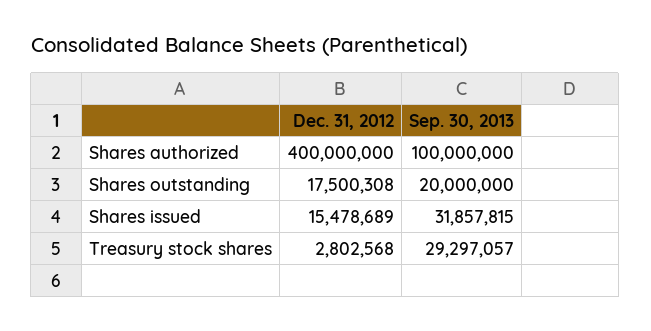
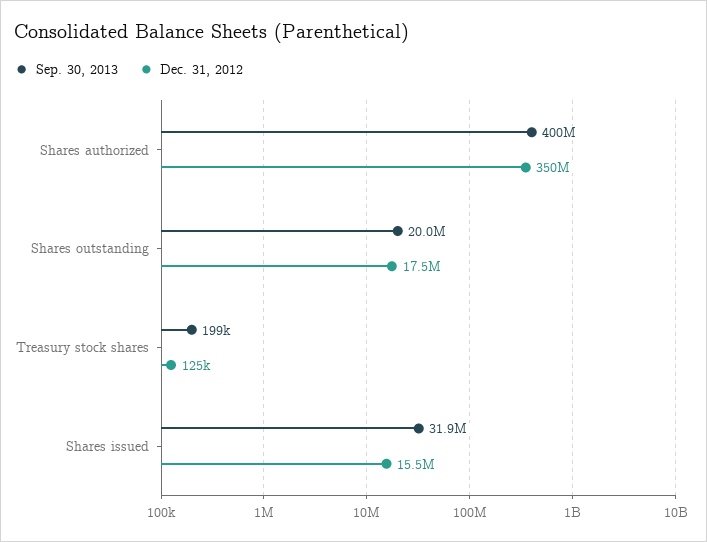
Dec. 31, 2012, Shares authorized: 400000000 -> 350000000
Sep. 30, 2013, Shares authorized: 100000000 -> 400000000
Dec. 31, 2012, Treasury stock shares: 2802568 -> 125000
Sep. 30, 2013, Treasury stock shares: 29297057 -> 199000

